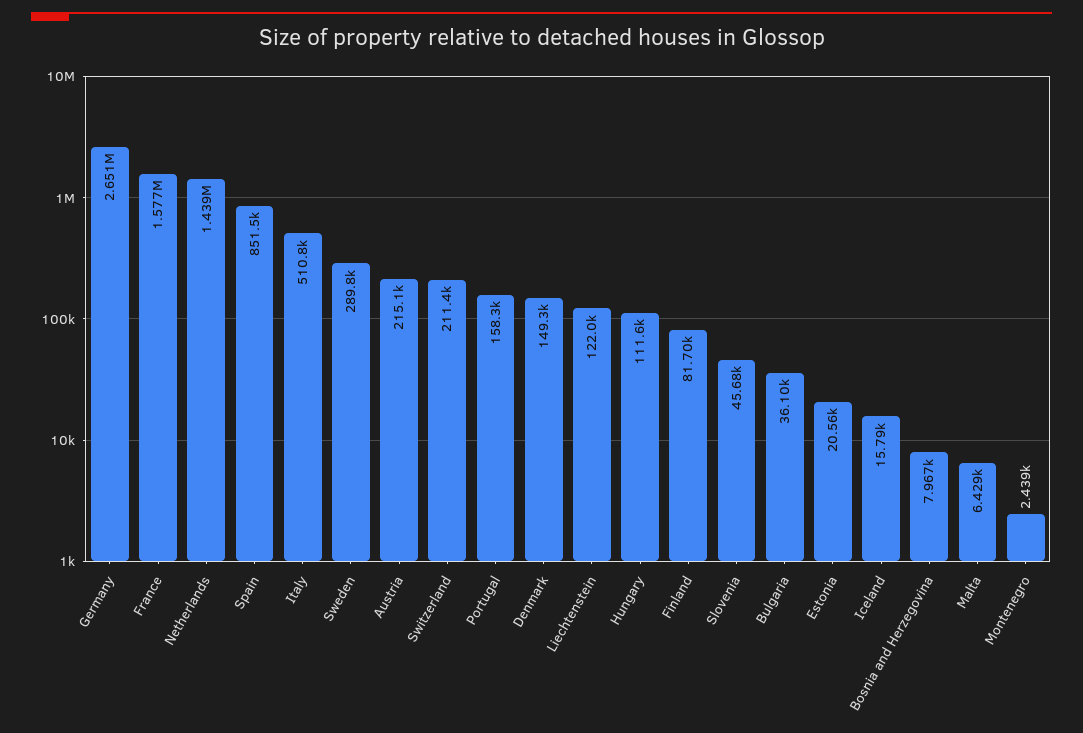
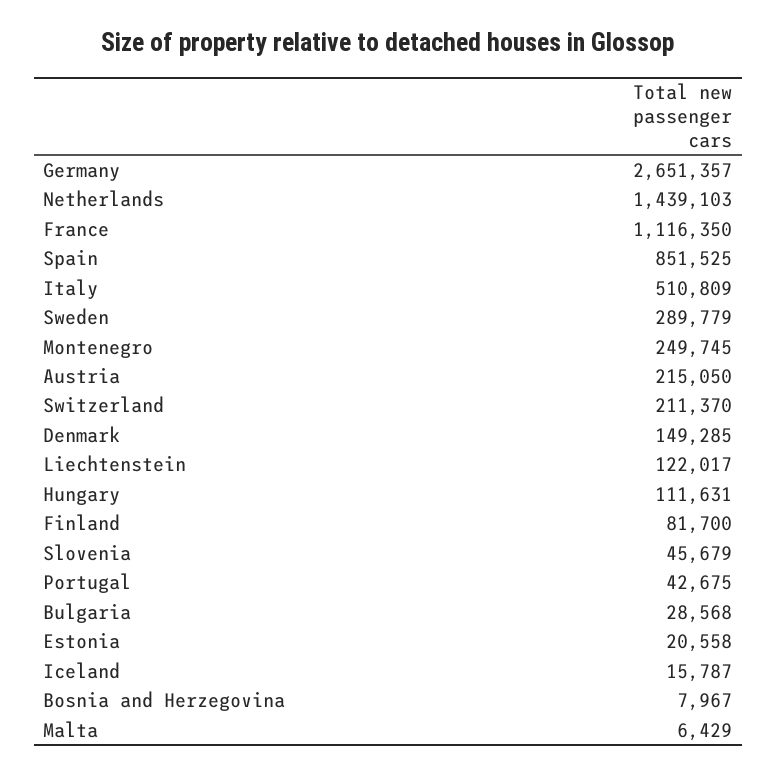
France: 1577000 -> 1116350
Portugal: 158300 -> 42675
Bulgaria: 36100 -> 28568
Montenegro: 2439 -> 249745

